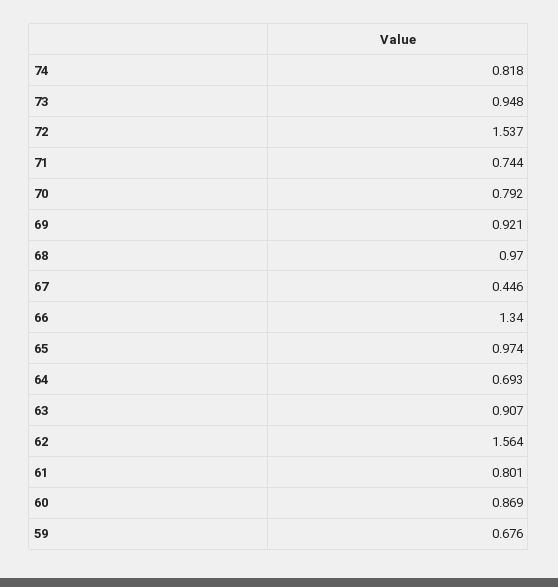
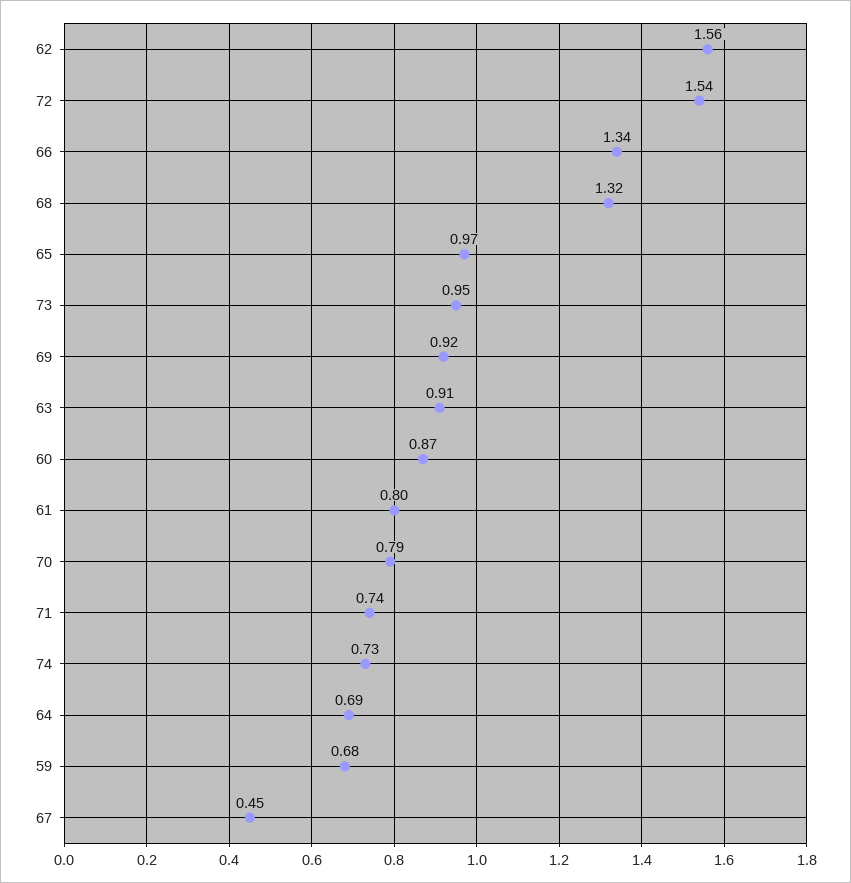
74: 0.818 -> 0.73
68: 0.97 -> 1.32

